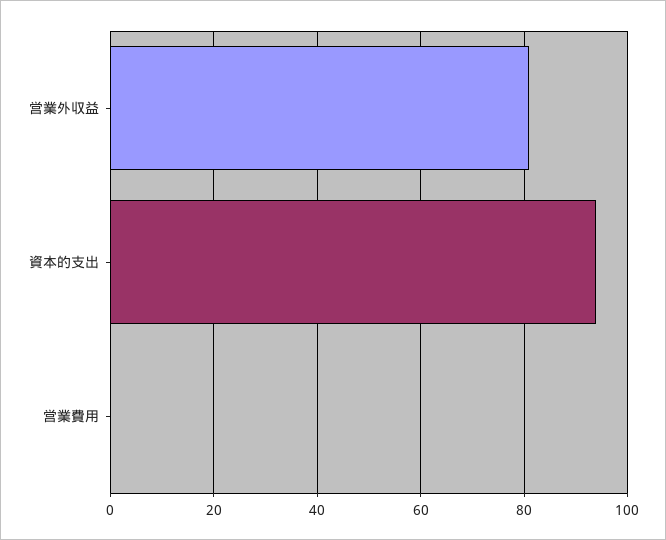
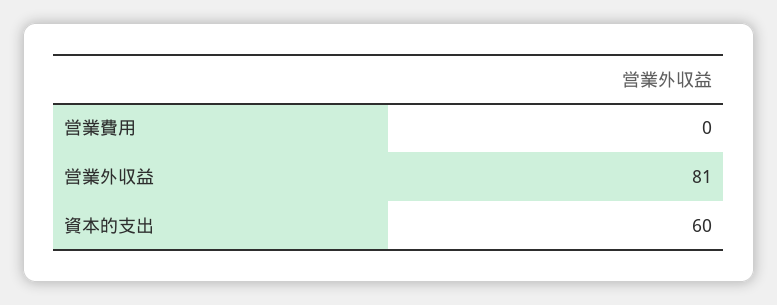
資本的支出: 95 -> 60

